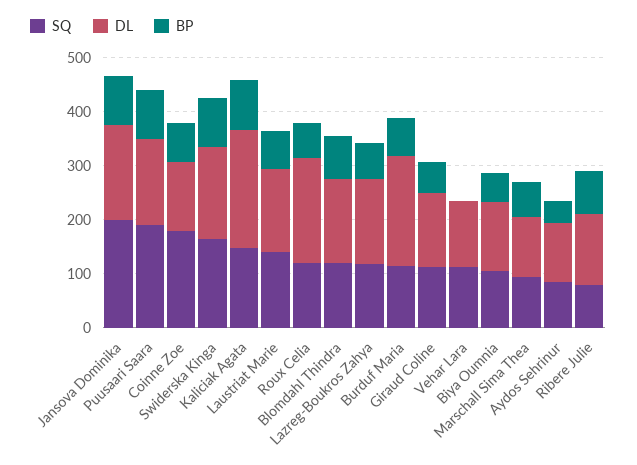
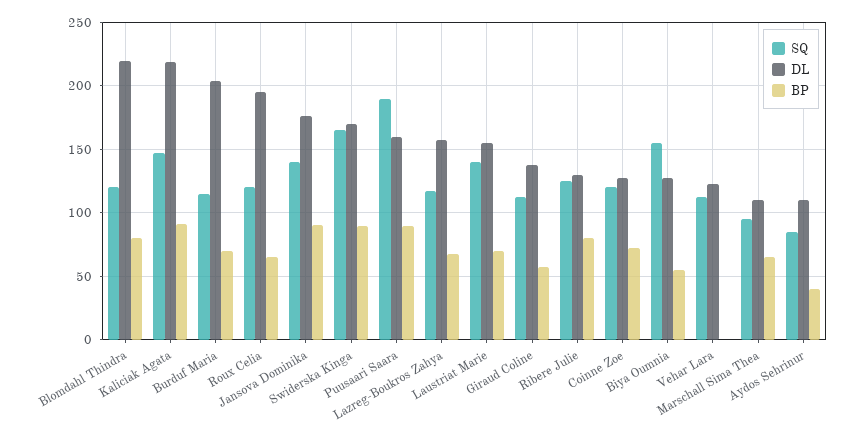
SQ, Jansova Dominika: 200 -> 140
SQ, Coinne Zoe: 180 -> 120
DL, Blomdahl Thindra: 160 -> 220
SQ, Biya Oumnia: 100 -> 155
SQ, Ribere Julie: 80 -> 125

